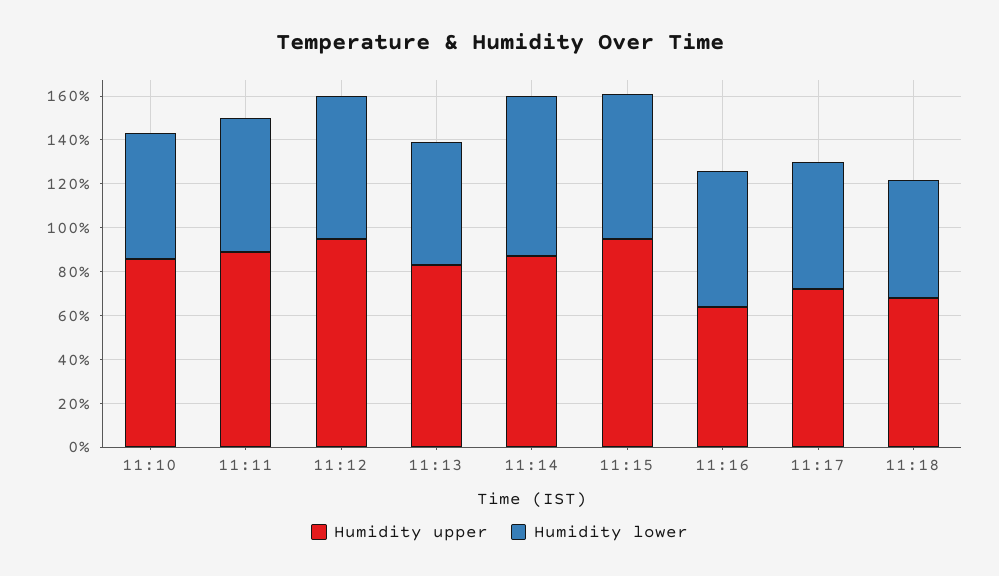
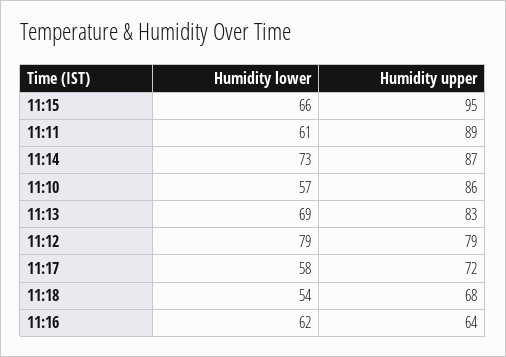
Humidity upper, 11:12: 95 -> 79
Humidity lower, 11:12: 65 -> 79
Humidity lower, 11:13: 55 -> 69

